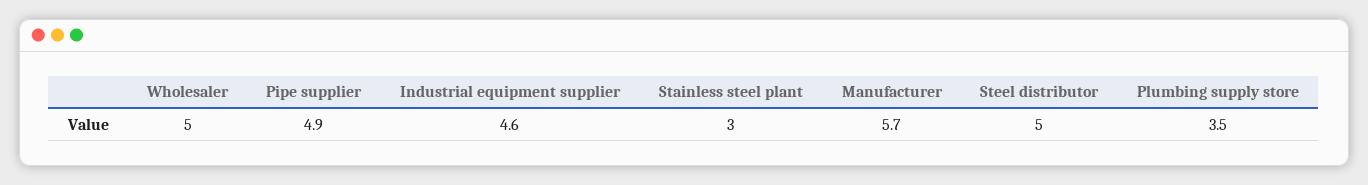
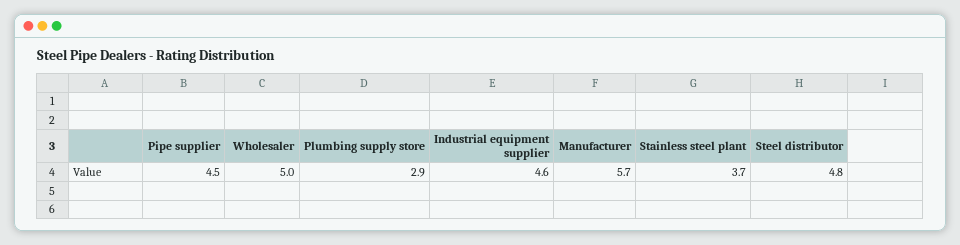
Pipe supplier: 4.9 -> 4.5
Stainless steel plant: 3 -> 3.7
Steel distributor: 5 -> 4.8
Plumbing supply store: 3.5 -> 2.9

